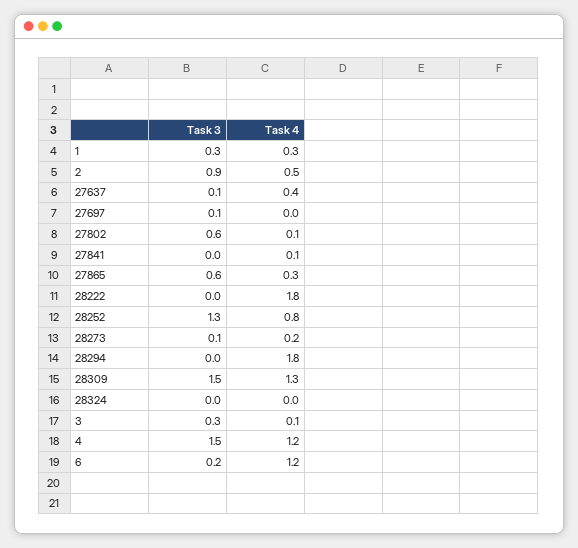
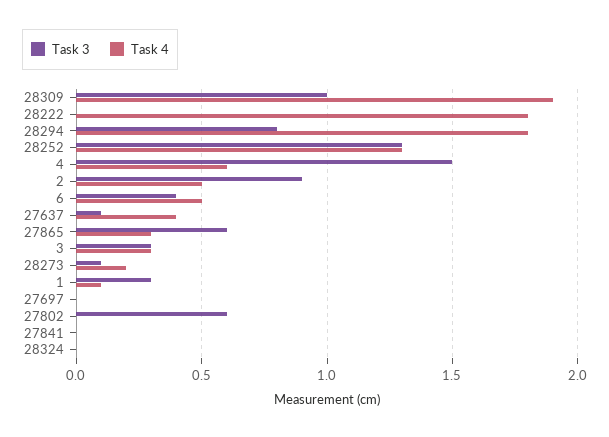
Task 4, 1: 0.3 -> 0.1
Task 3, 27697: 0.1 -> 0
Task 4, 27802: 0.1 -> 0
Task 4, 27841: 0.1 -> 0
Task 4, 28252: 0.8 -> 1.3
Task 3, 28294: 0 -> 0.8
Task 3, 28309: 1.5 -> 1
Task 4, 28309: 1.3 -> 1.9
Task 4, 3: 0.1 -> 0.3
Task 4, 4: 1.2 -> 0.6
Task 3, 6: 0.2 -> 0.4
Task 4, 6: 1.2 -> 0.5

